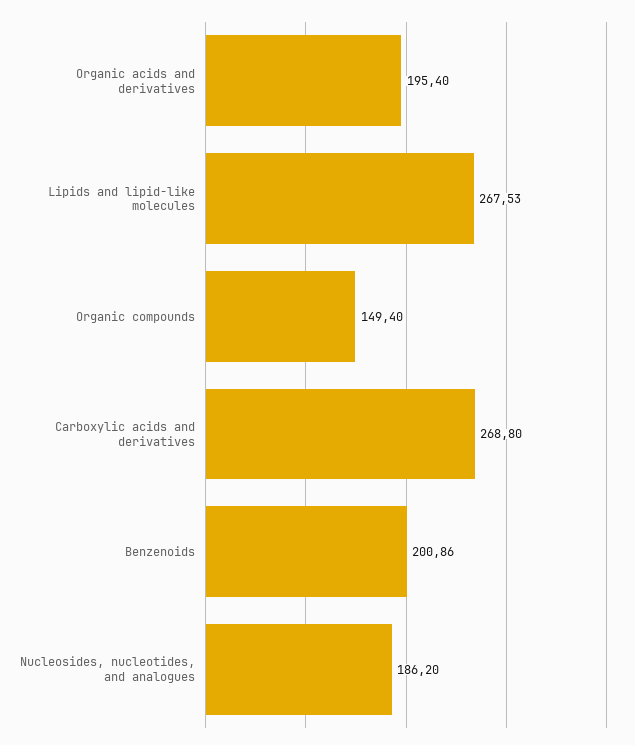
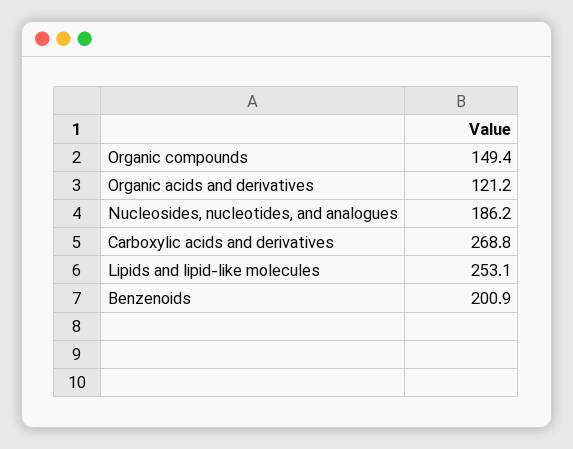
Organic acids and derivatives: 195.4 -> 121.2
Lipids and lipid-like molecules: 267.53 -> 253.1

